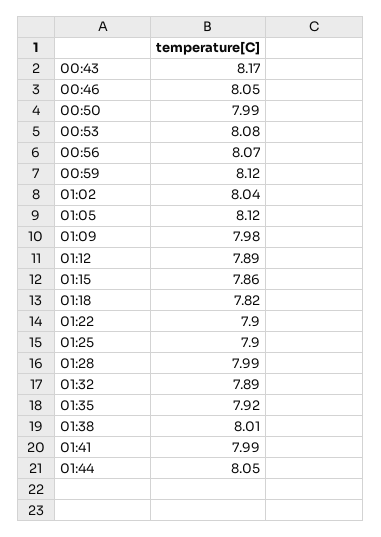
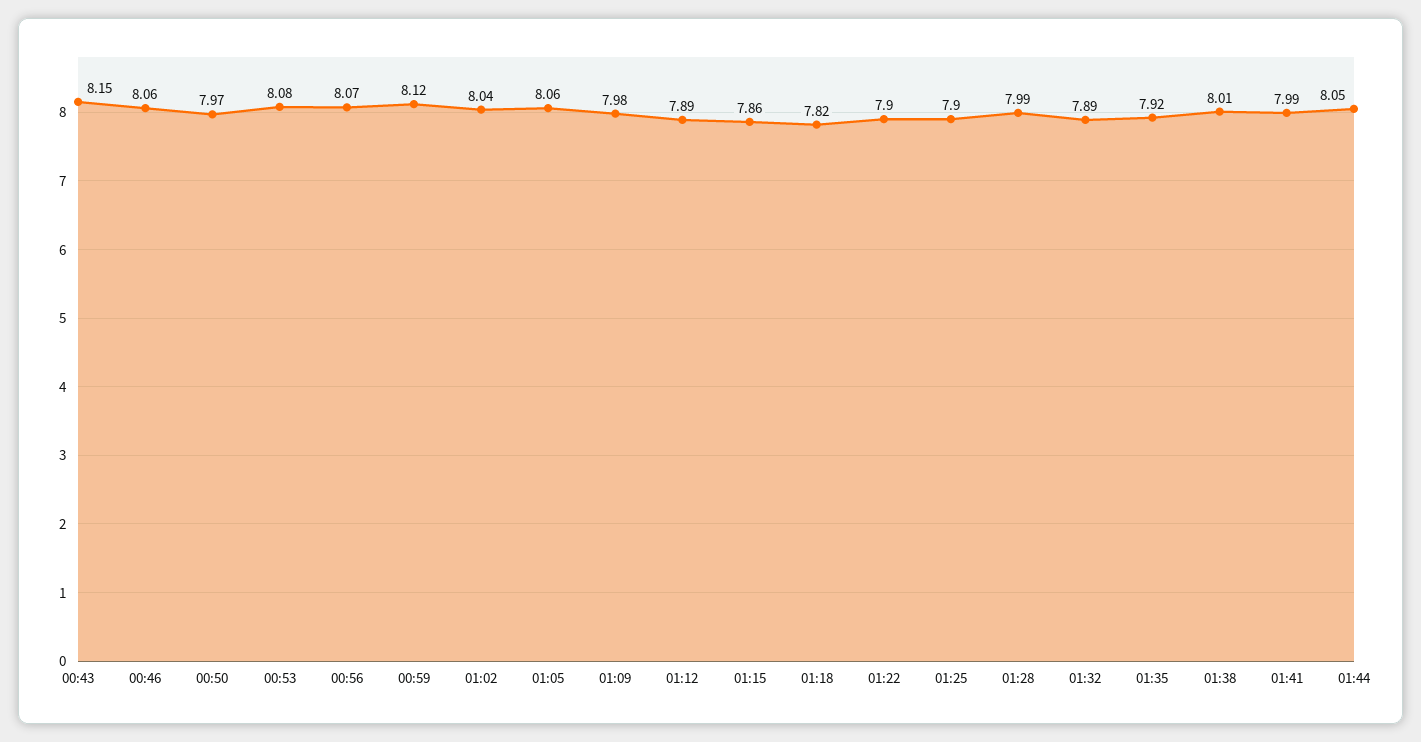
00:43: 8.17 -> 8.15
00:46: 8.05 -> 8.06
00:50: 7.99 -> 7.97
01:05: 8.12 -> 8.06

